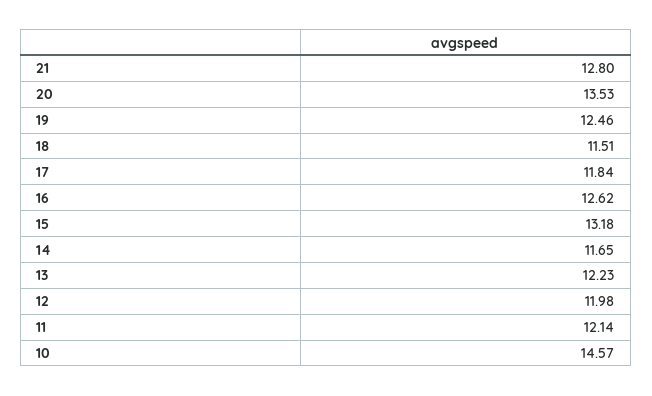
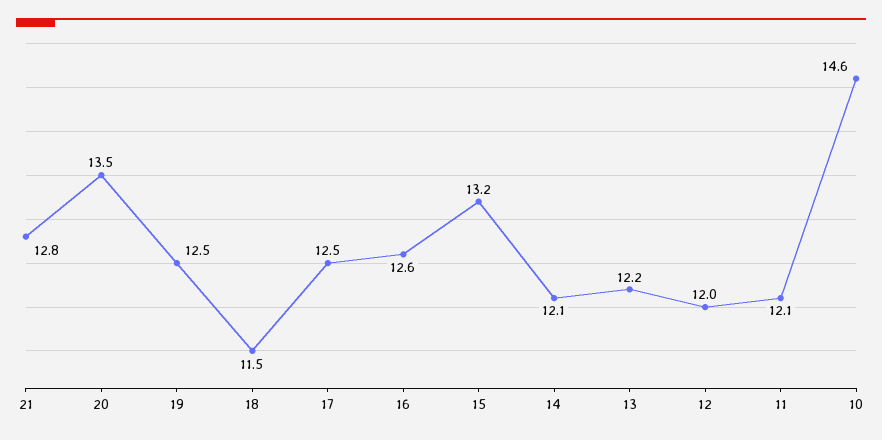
17: 11.84 -> 12.5
14: 11.65 -> 12.1

